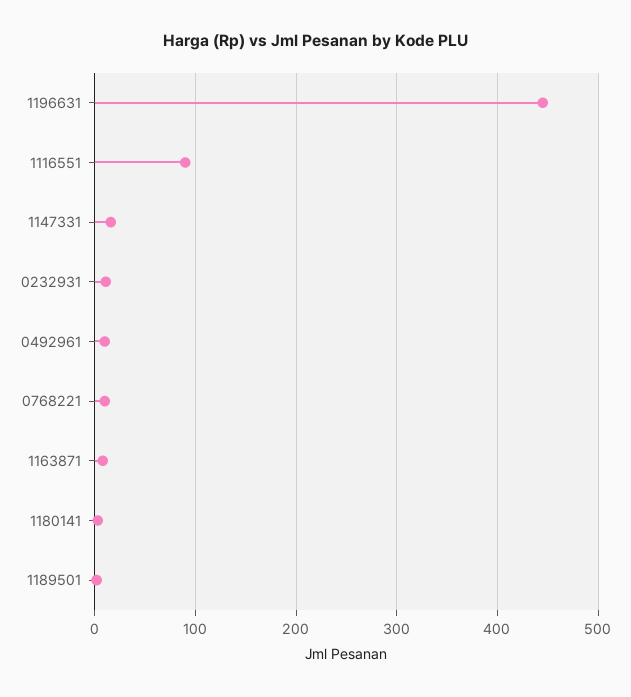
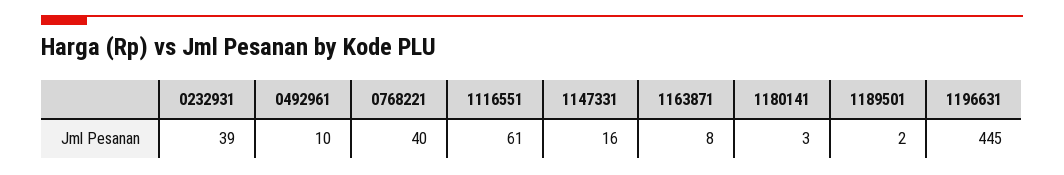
1116551: 90 -> 61
0232931: 10 -> 39
0768221: 10 -> 40

